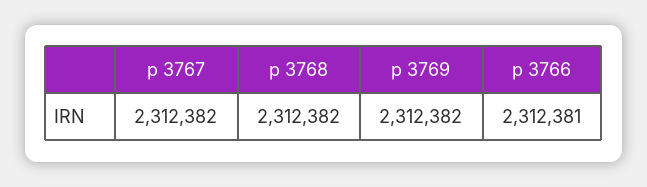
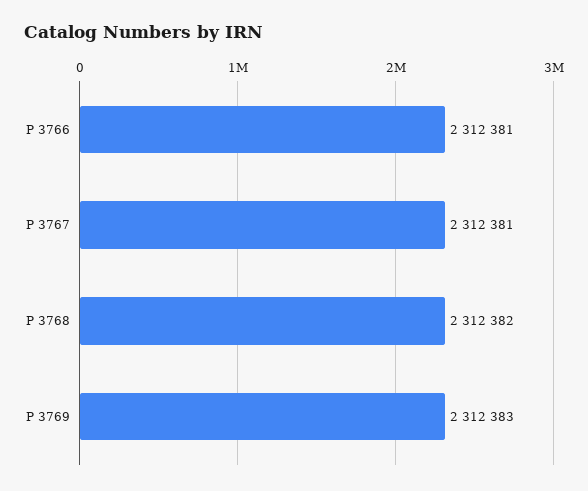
p 3767: 2312382 -> 2312381
p 3769: 2312382 -> 2312383

